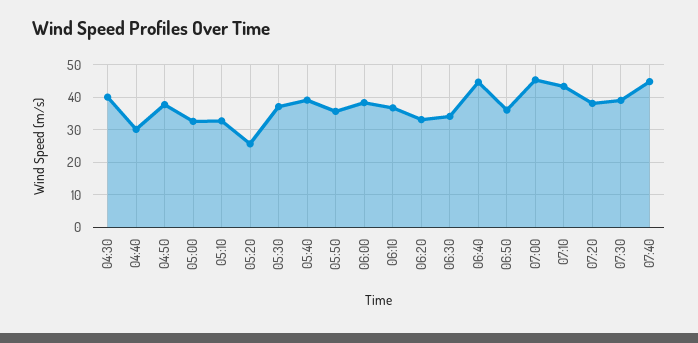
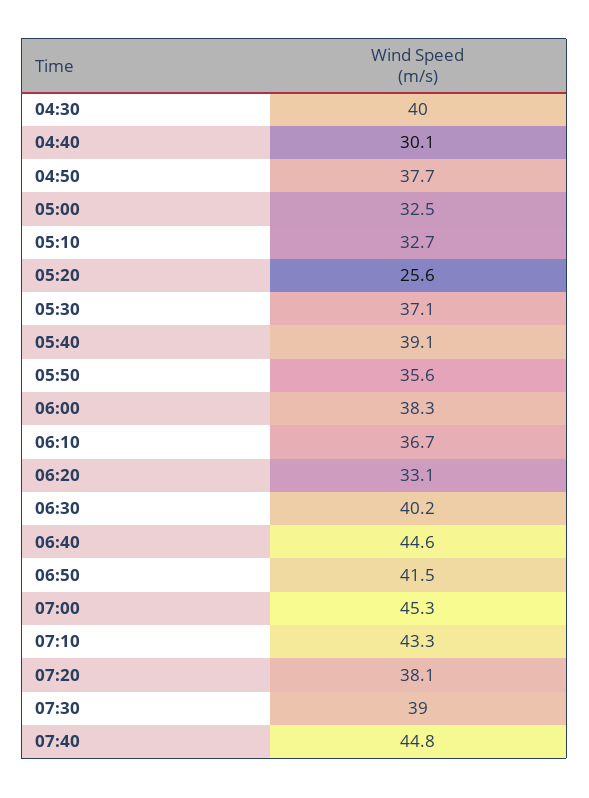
06:30: 34 -> 40.2
06:50: 36 -> 41.5

